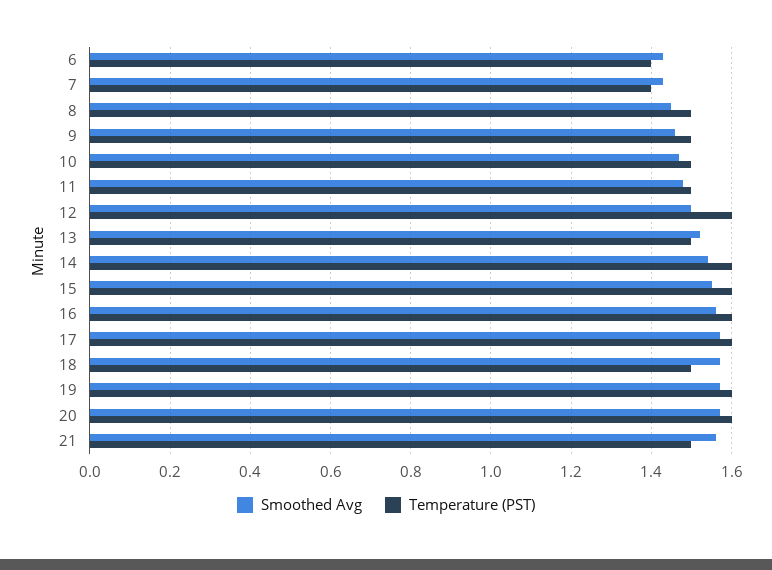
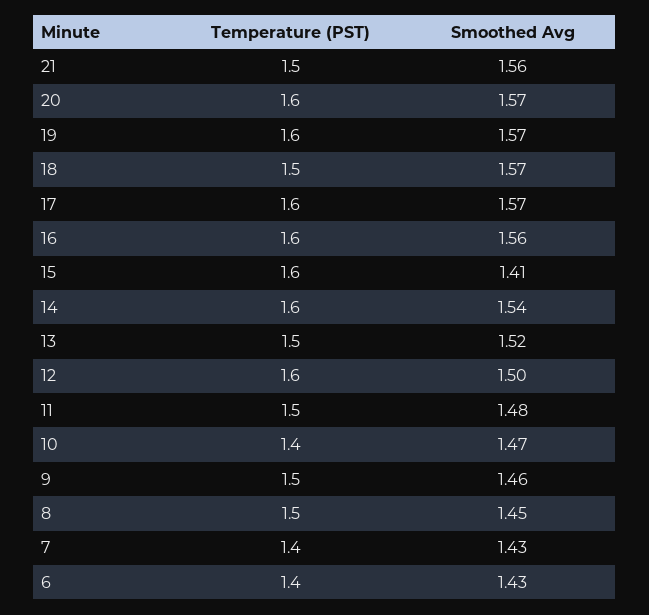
Temperature (PST), 10: 1.5 -> 1.4
Smoothed Avg, 15: 1.55 -> 1.41

